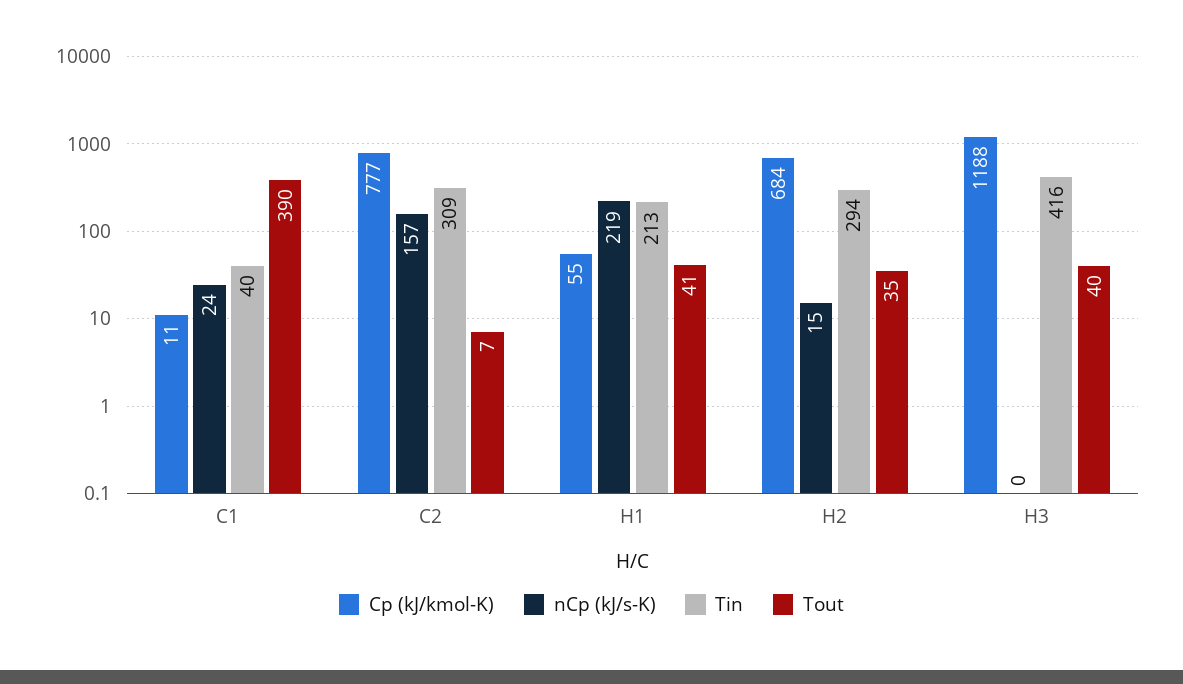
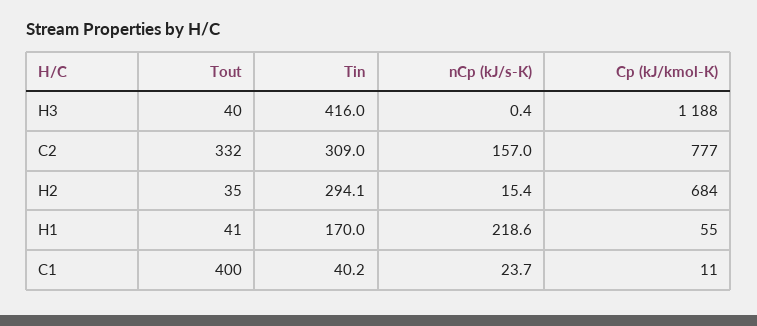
Tout, C1: 390 -> 400
Tout, C2: 7 -> 332
Tin, H1: 213 -> 170

